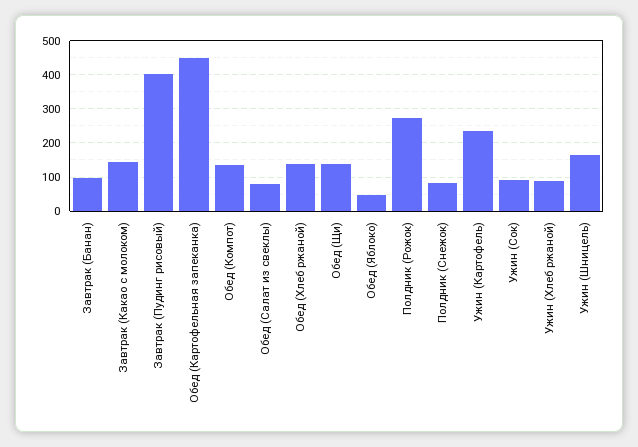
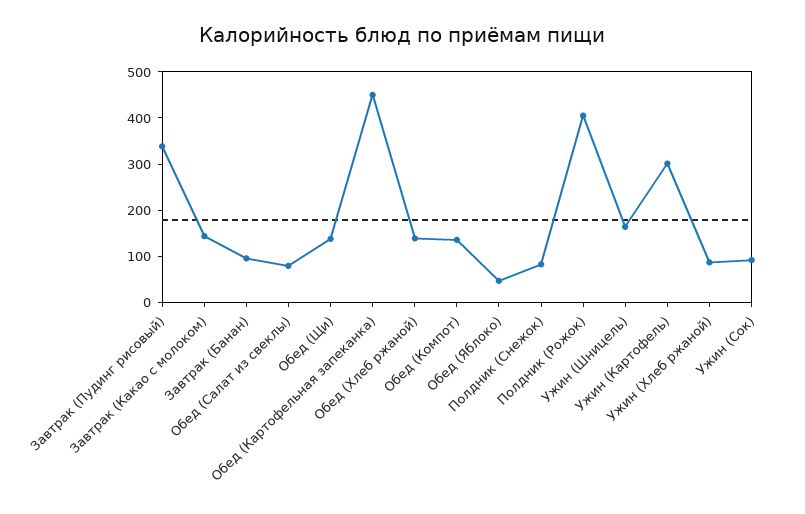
Завтрак (Пудинг рисовый): 400 -> 340
Полдник (Рожок): 280 -> 400
Ужин (Картофель): 240 -> 300

